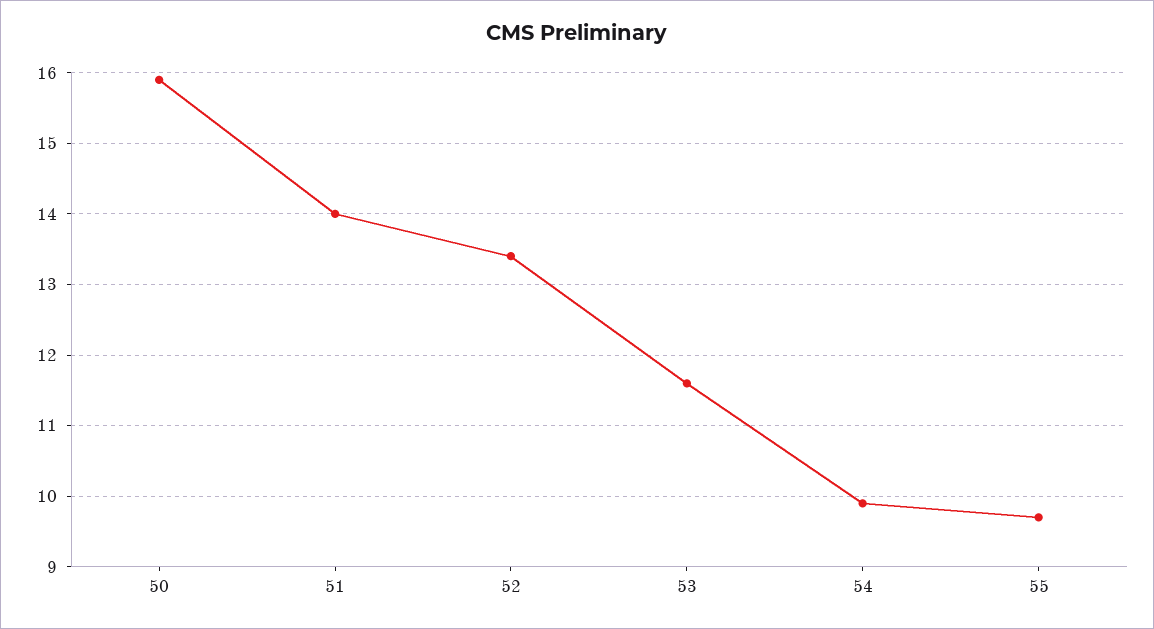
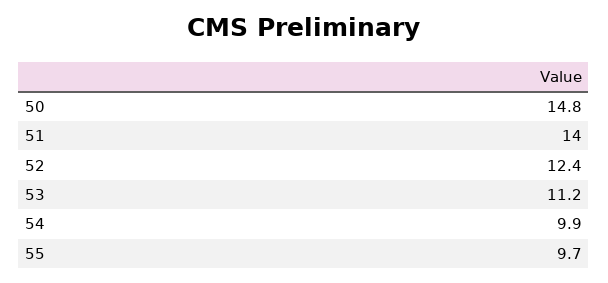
50: 15.9 -> 14.8
52: 13.4 -> 12.4
53: 11.6 -> 11.2

